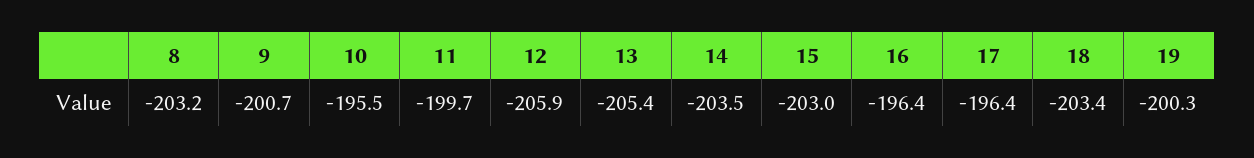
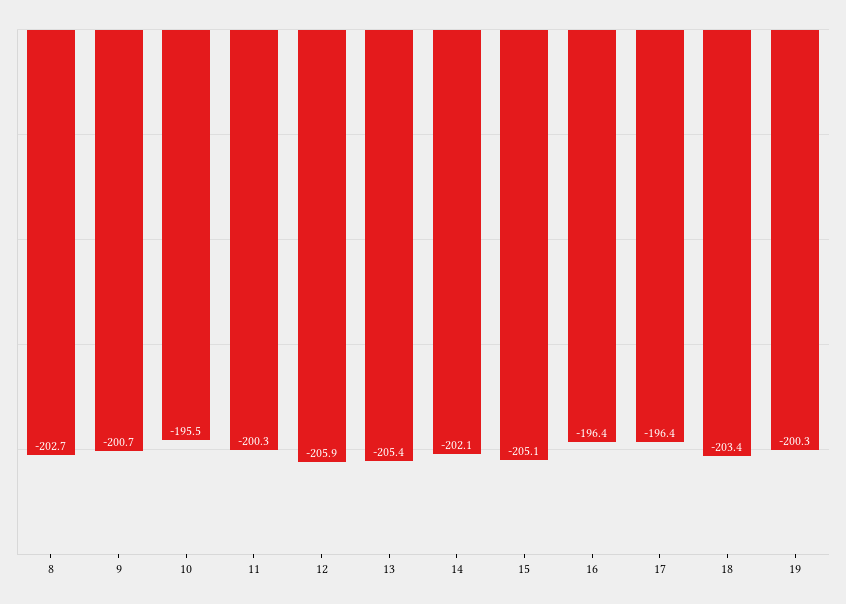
8: -203.2 -> -202.7
11: -199.7 -> -200.3
14: -203.5 -> -202.1
15: -203 -> -205.1

